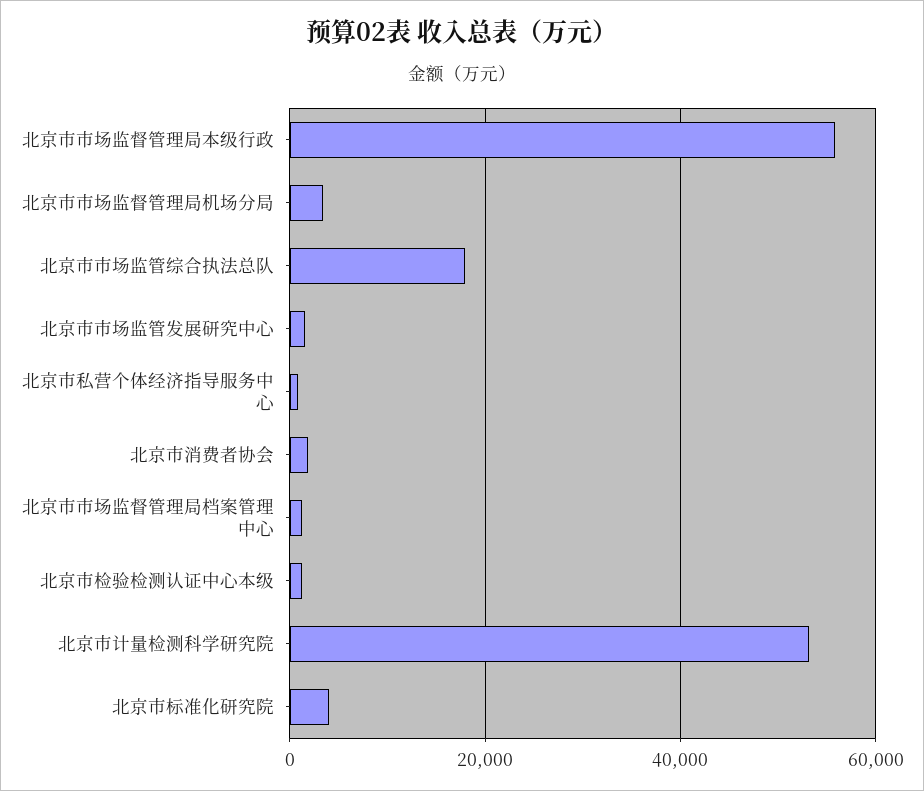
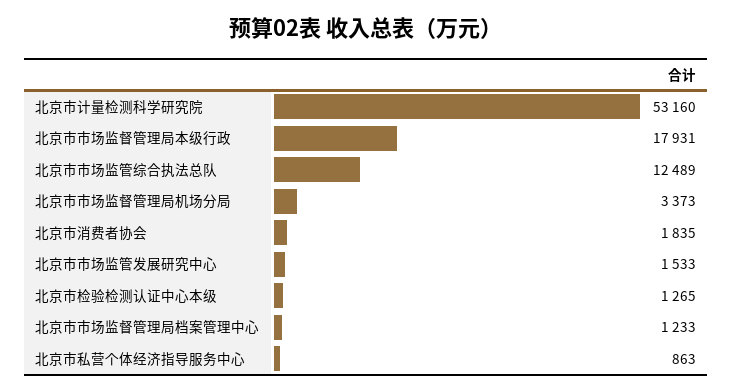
北京市市场监督管理局本级行政: 56000 -> 17931
北京市市场监管综合执法总队: 18000 -> 12489
北京市标准化研究院: 4000 -> none

